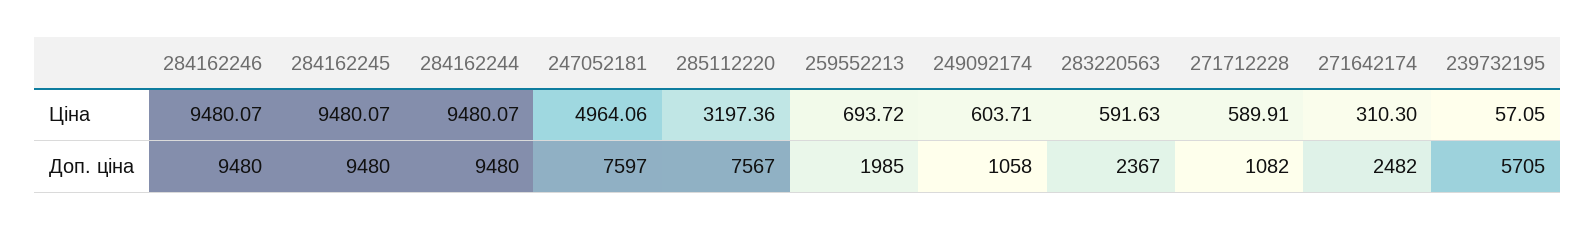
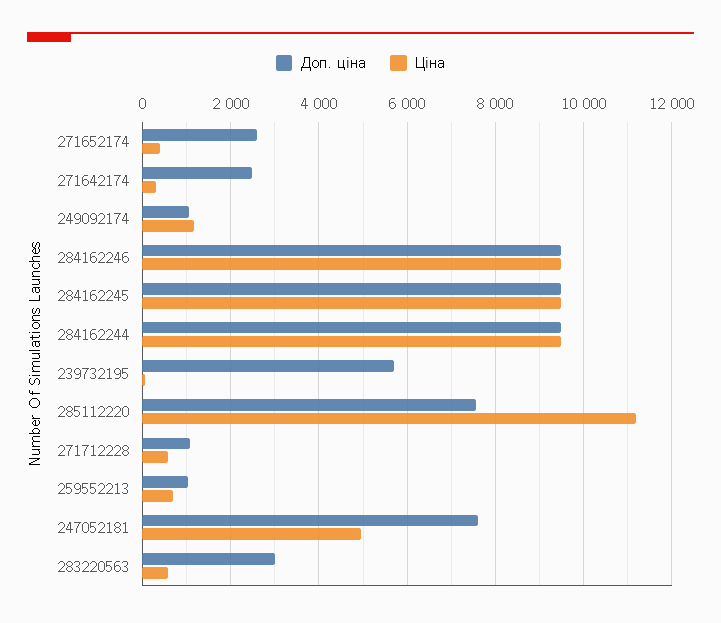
Ціна, 285112220: 3197.36 -> 11200
Ціна, 249092174: 603.71 -> 1200
Доп. ціна, 259552213: 1985 -> 1000
Доп. ціна, 283220563: 2367 -> 3000
Доп. ціна, 271652174: none -> 2600
Ціна, 271652174: none -> 400

